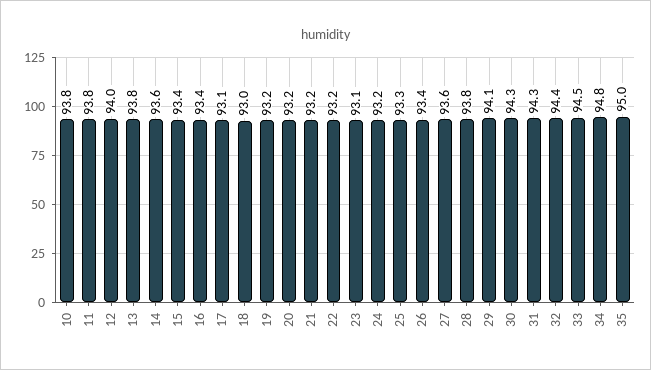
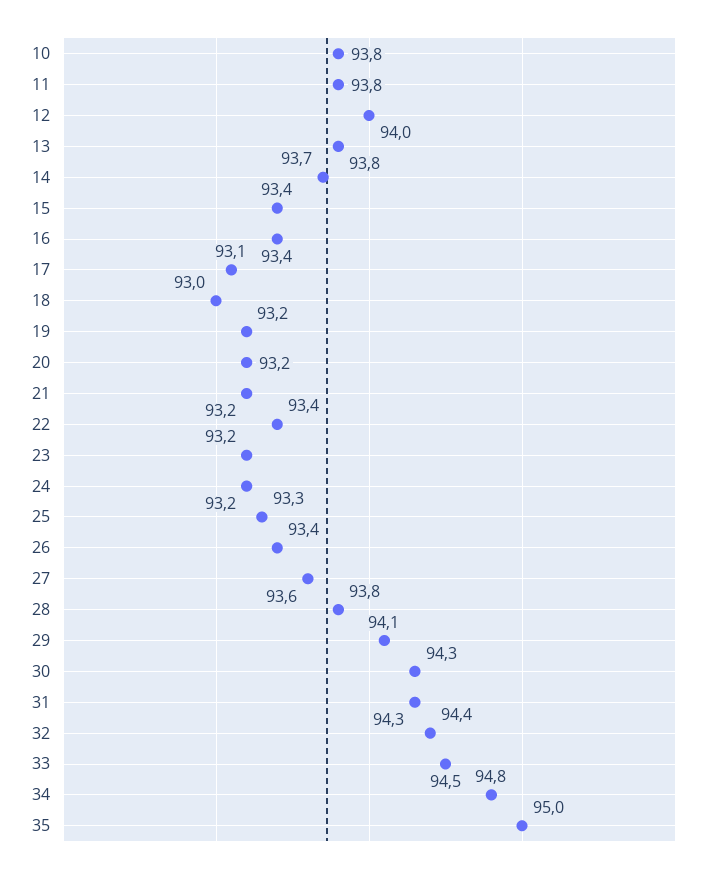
14: 93.6 -> 93.7
22: 93.2 -> 93.4
23: 93.1 -> 93.2

